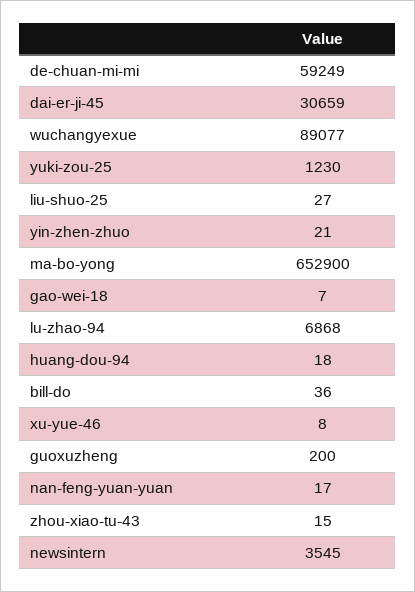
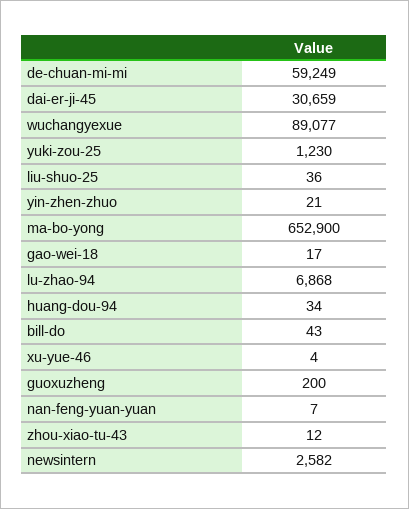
liu-shuo-25: 27 -> 36
gao-wei-18: 7 -> 17
huang-dou-94: 18 -> 34
bill-do: 36 -> 43
xu-yue-46: 8 -> 4
nan-feng-yuan-yuan: 17 -> 7
zhou-xiao-tu-43: 15 -> 12
newsintern: 3545 -> 2582

